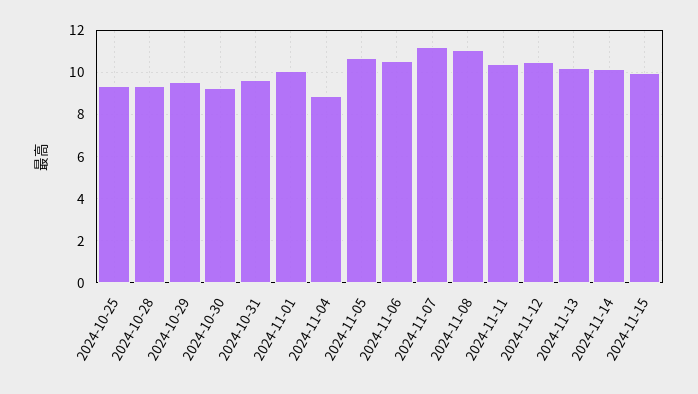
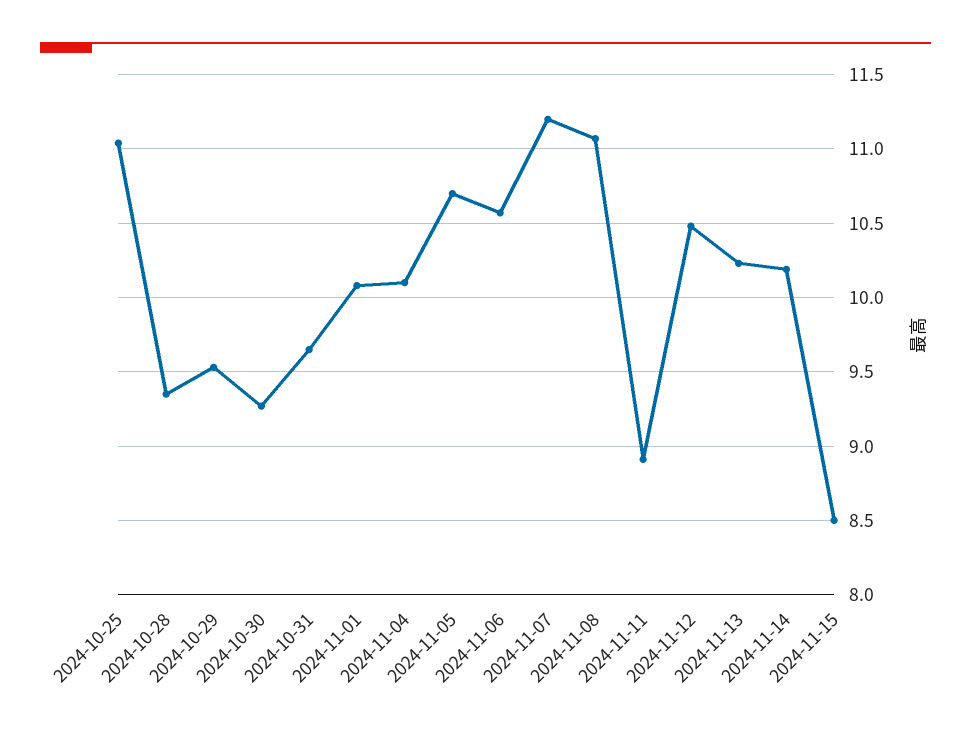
2024-10-25: 9.5 -> 11.05
2024-11-04: 9 -> 10.1
2024-11-11: 10.5 -> 8.9
2024-11-15: 10 -> 8.5

